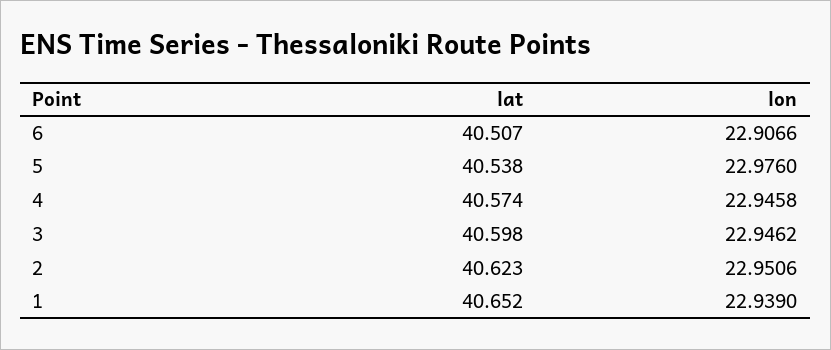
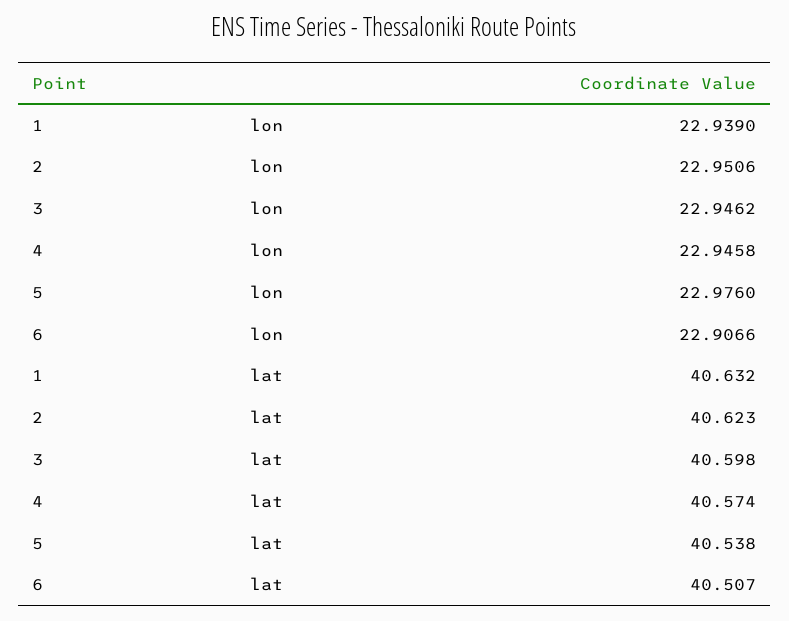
lat, 1: 40.652 -> 40.632

